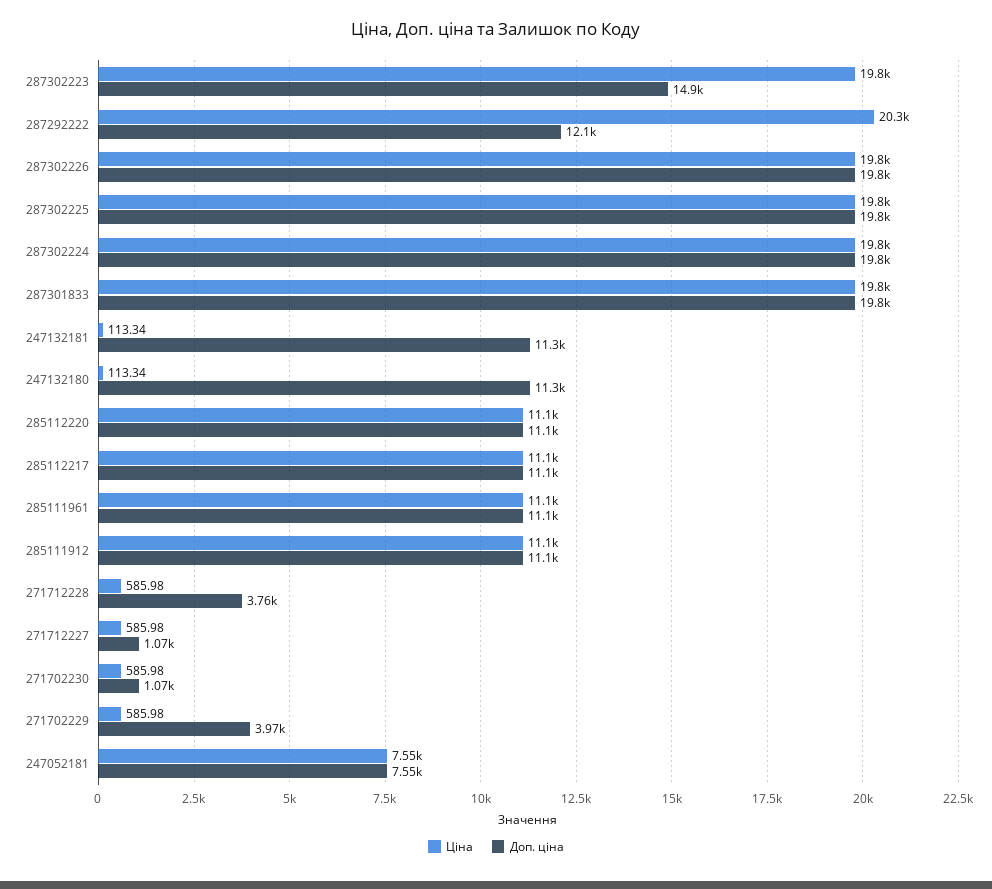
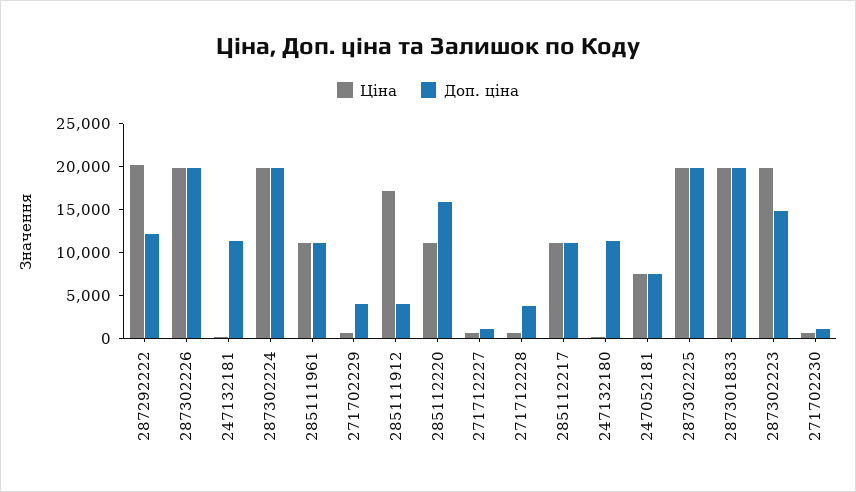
Доп. ціна, 285112220: 11100 -> 16000
Ціна, 285111912: 11100 -> 17000
Доп. ціна, 285111912: 11100 -> 4000

